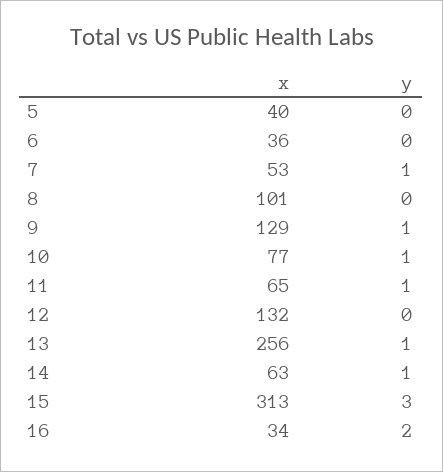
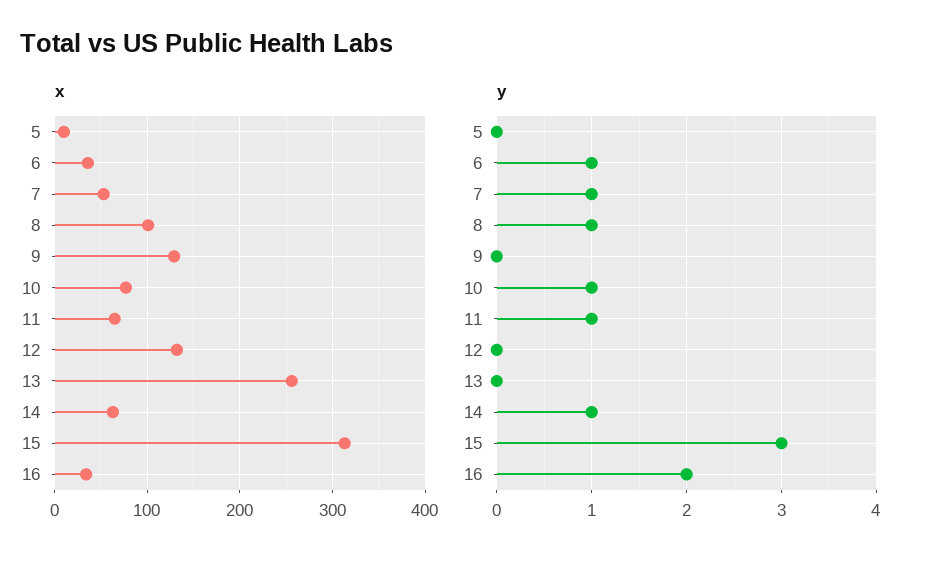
x, 5: 40 -> 10
y, 6: 0 -> 1
y, 8: 0 -> 1
y, 9: 1 -> 0
y, 13: 1 -> 0

